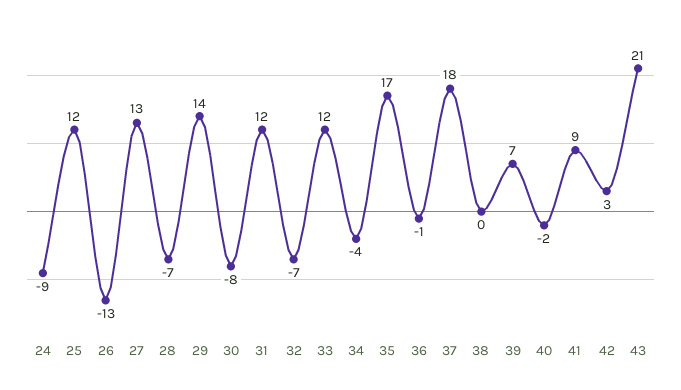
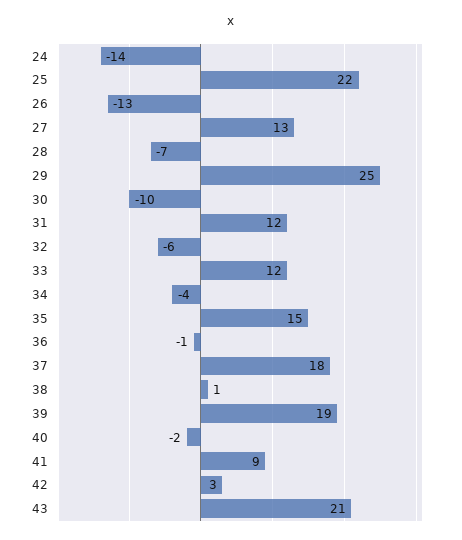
24: -9 -> -14
25: 12 -> 22
29: 14 -> 25
30: -8 -> -10
32: -7 -> -6
35: 17 -> 15
38: 0 -> 1
39: 7 -> 19

